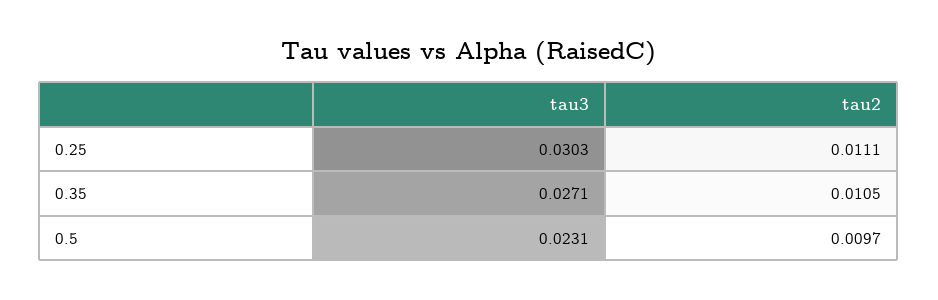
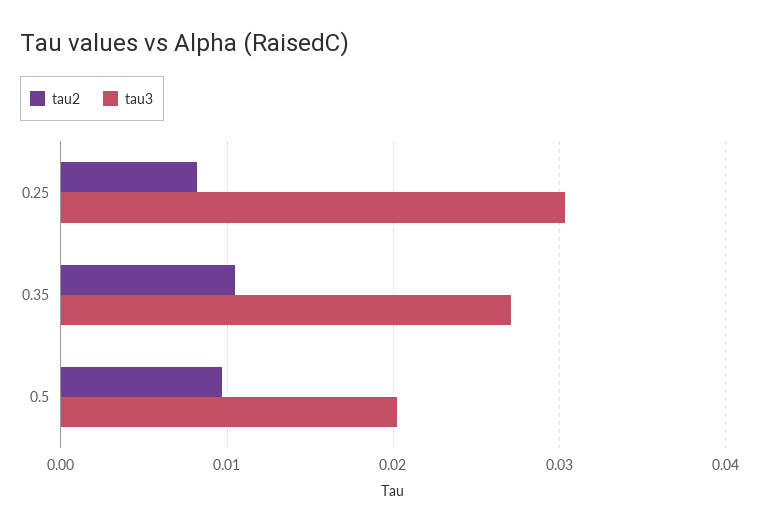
tau2, 0.25: 0.0111 -> 0.008
tau3, 0.5: 0.0231 -> 0.02

